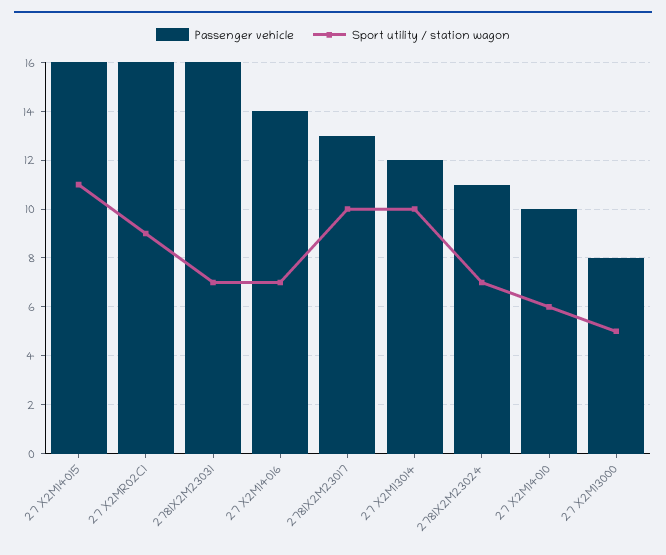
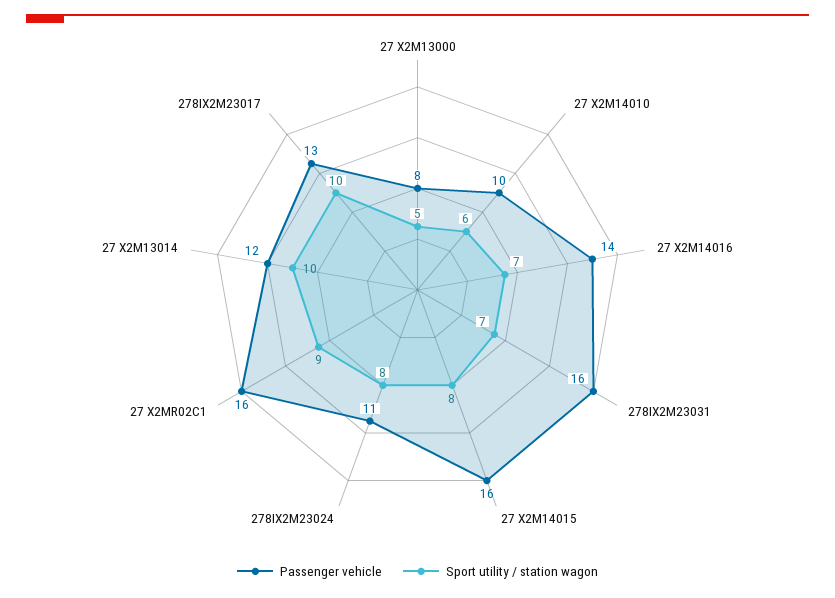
Sport utility / station wagon, 27 X2M14015: 11 -> 8
Sport utility / station wagon, 278IX2M23024: 7 -> 8

